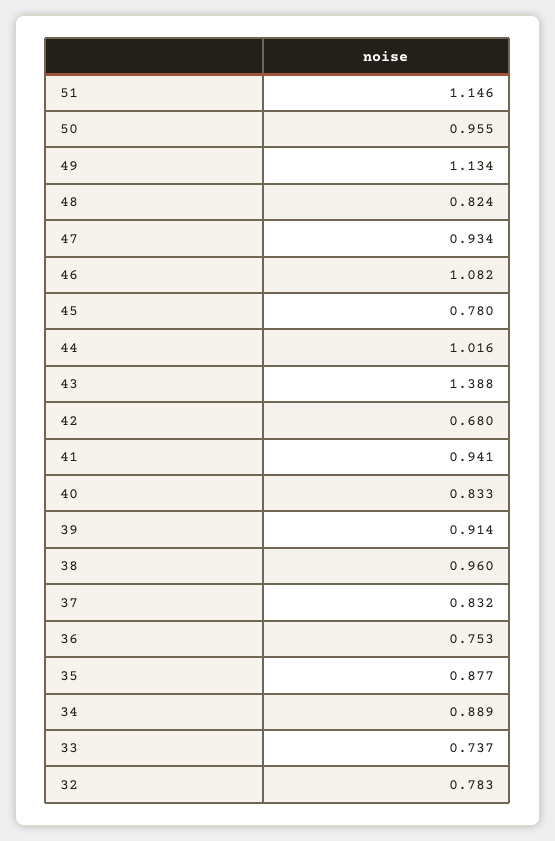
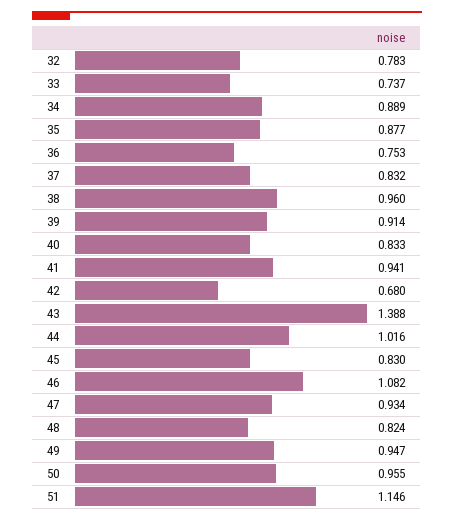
49: 1.134 -> 0.947
45: 0.78 -> 0.83

